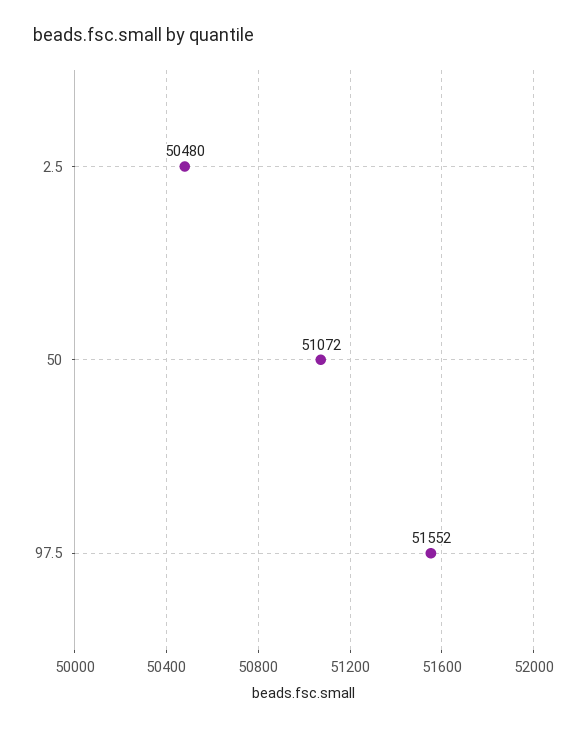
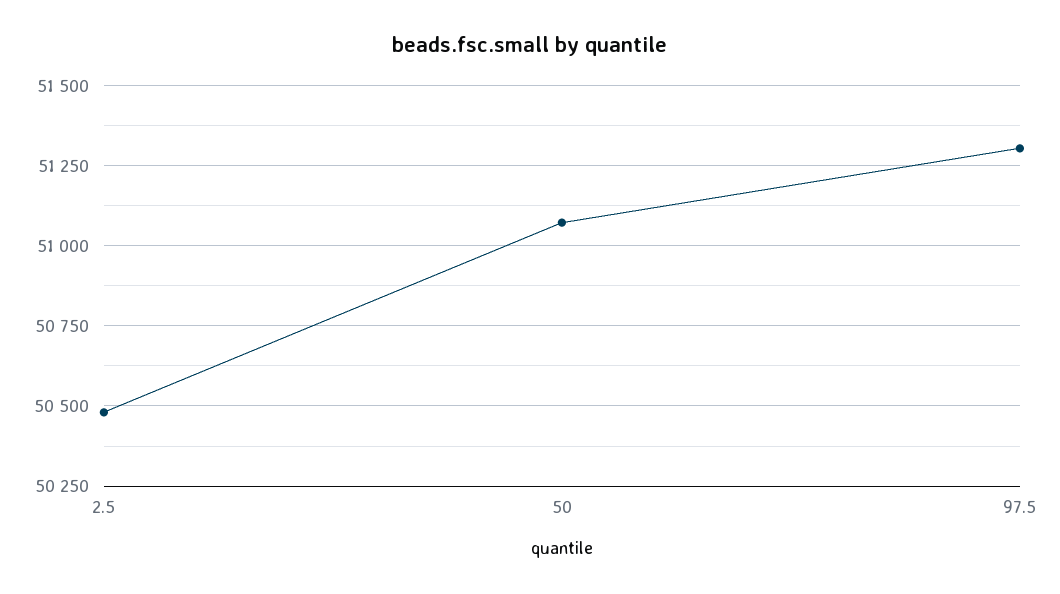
97.5: 51552 -> 51300

